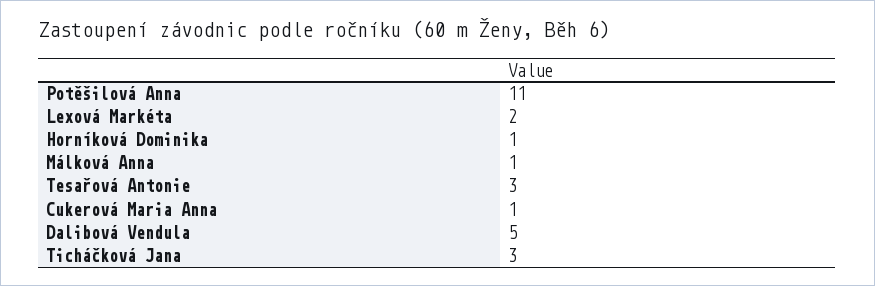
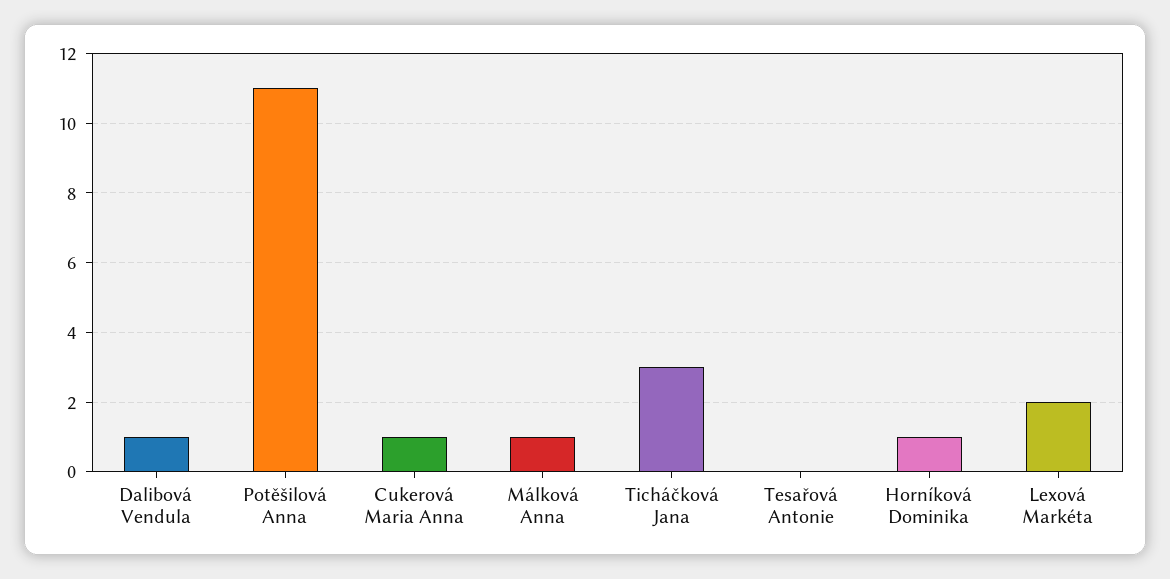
Tesařová Antonie: 3 -> 0
Dalibová Vendula: 5 -> 1

